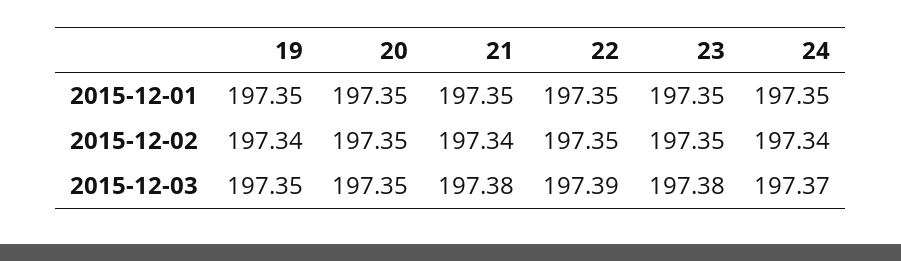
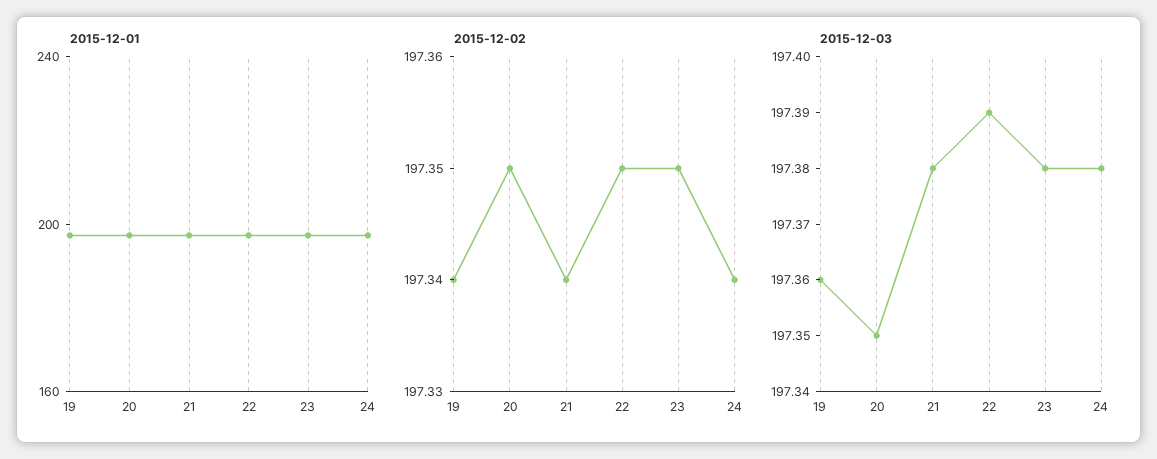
2015-12-03, 19: 197.35 -> 197.36
2015-12-03, 24: 197.37 -> 197.38

